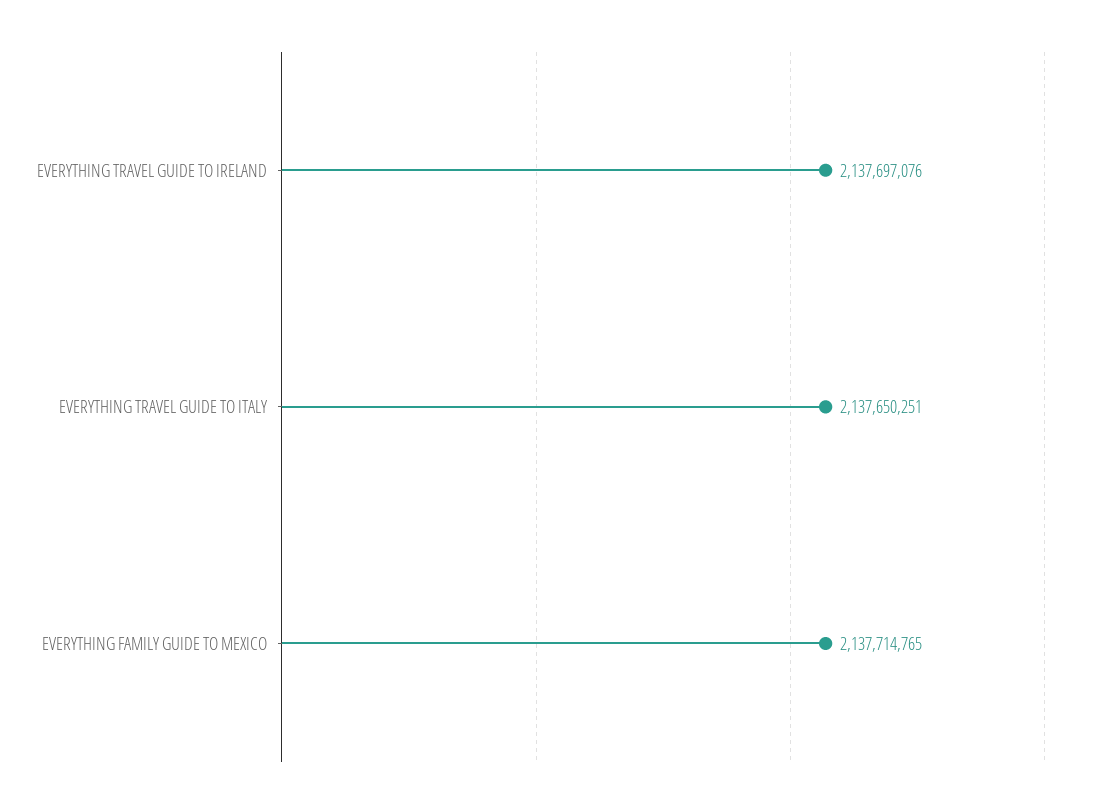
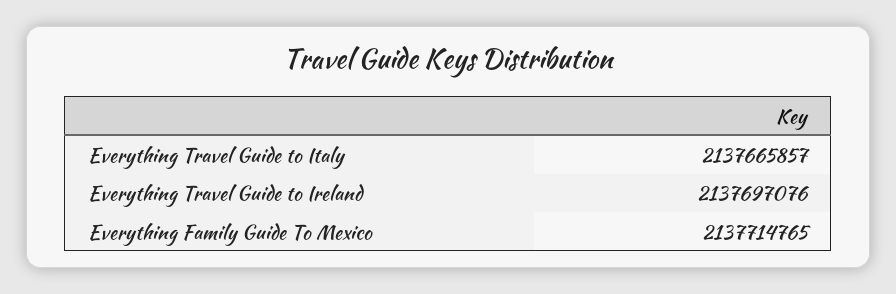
EVERYTHING TRAVEL GUIDE TO ITALY: 2137650251 -> 2137665857

